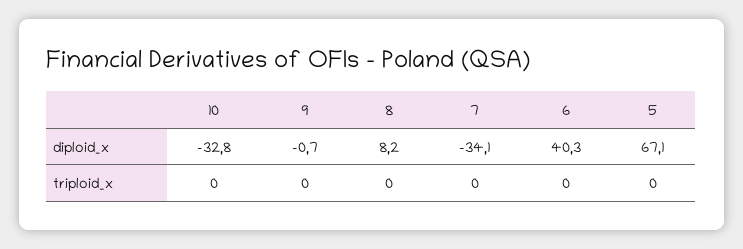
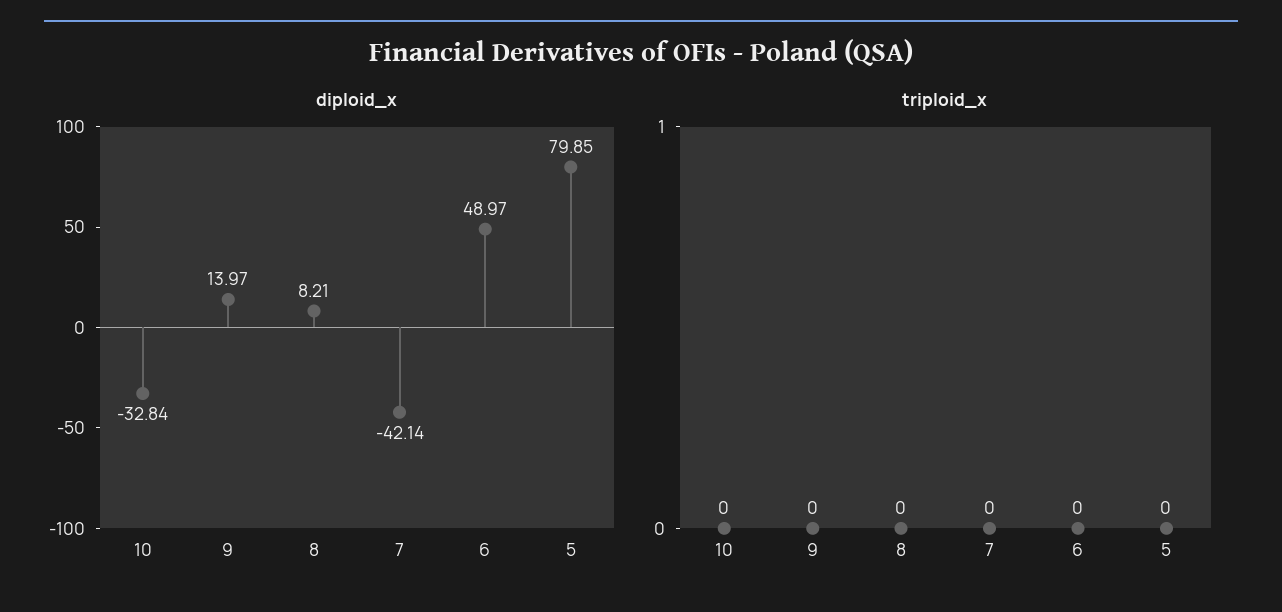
diploid_x, 9: -0.7 -> 13.97
diploid_x, 7: -34.1 -> -42.14
diploid_x, 6: 40.3 -> 48.97
diploid_x, 5: 67.1 -> 79.85

